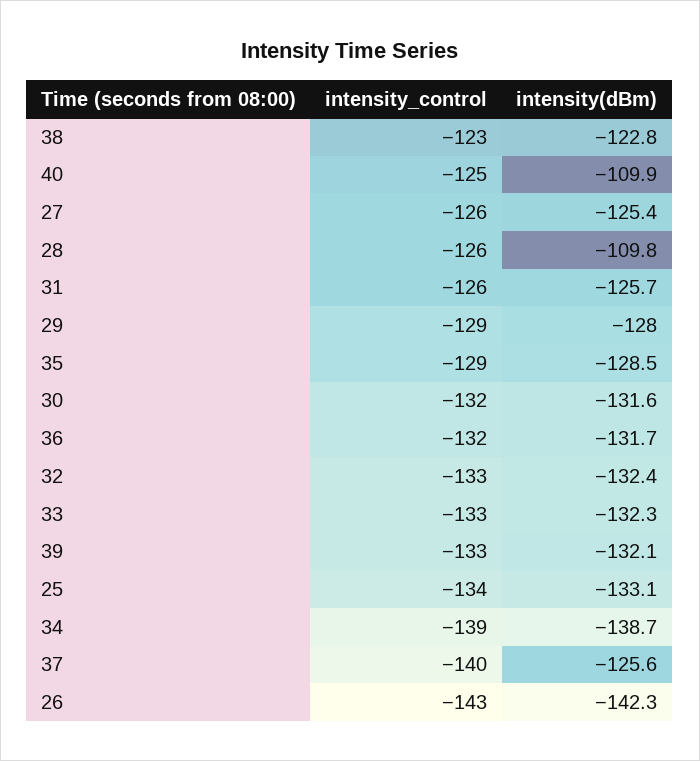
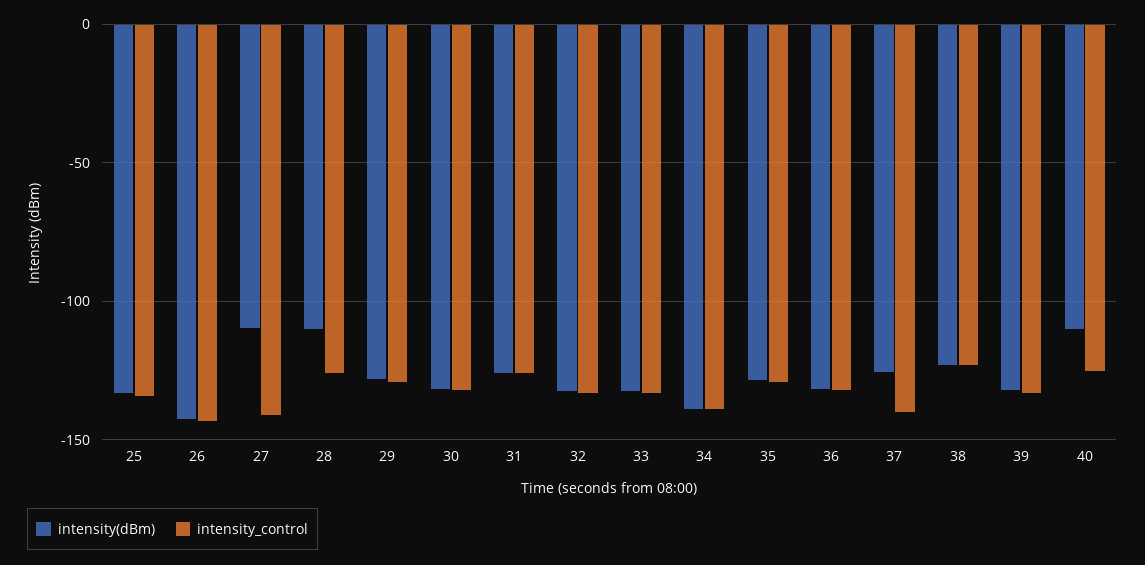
intensity_control, 27: -126 -> -140
intensity(dBm), 27: -125.4 -> -110

